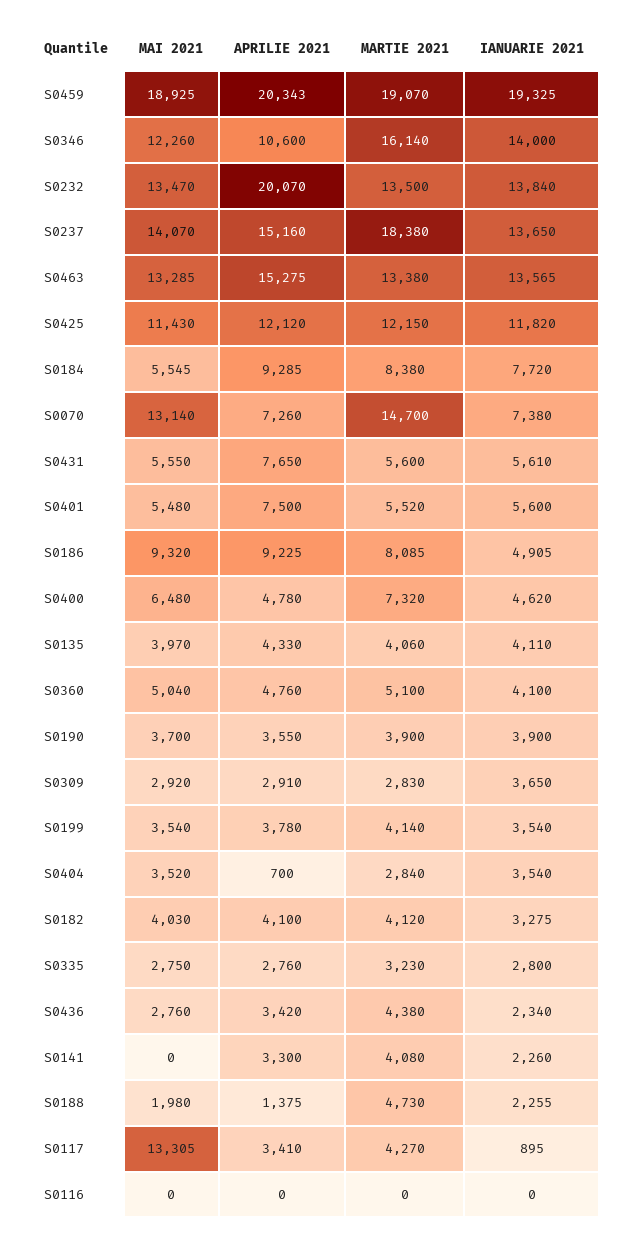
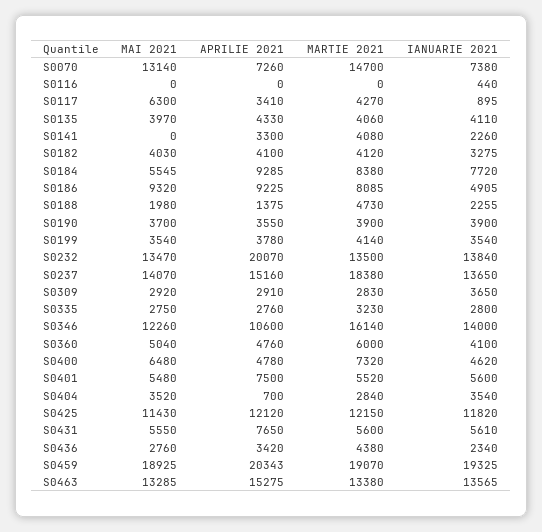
MARTIE 2021, S0360: 5100 -> 6000
MAI 2021, S0117: 13305 -> 6300
IANUARIE 2021, S0116: 0 -> 440

